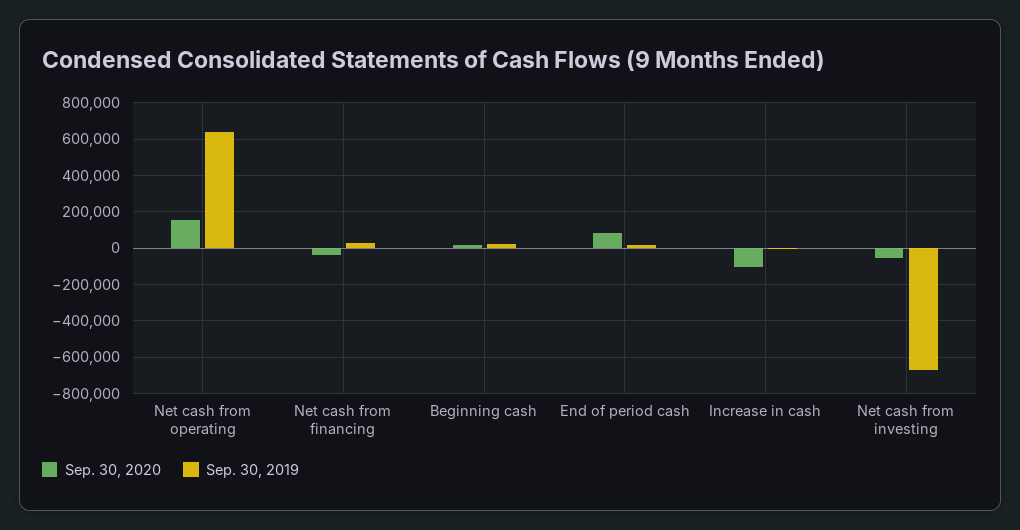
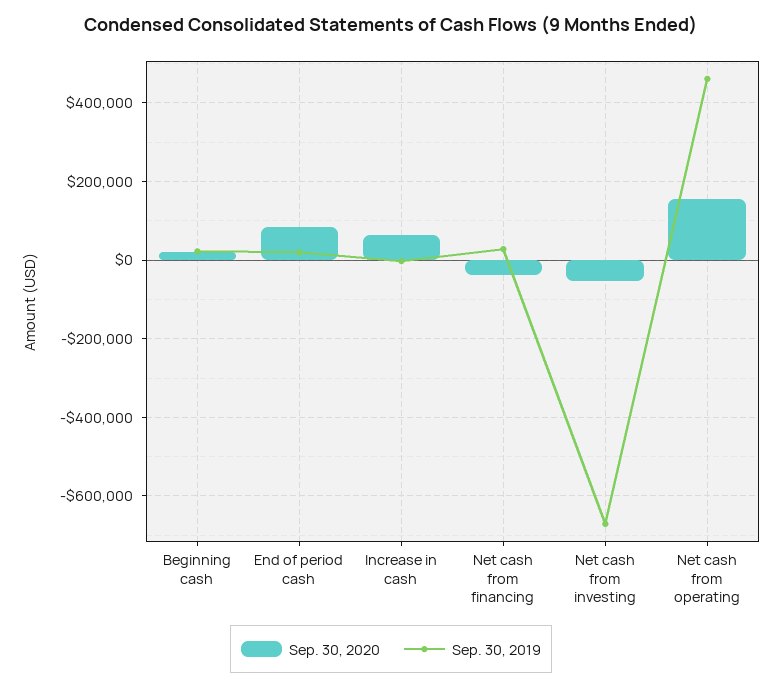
Sep. 30, 2019, Net cash from operating: 650000 -> 460000
Sep. 30, 2020, Increase in cash: -100000 -> 60000

